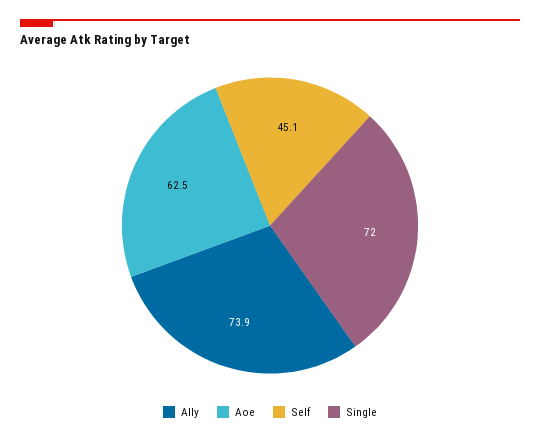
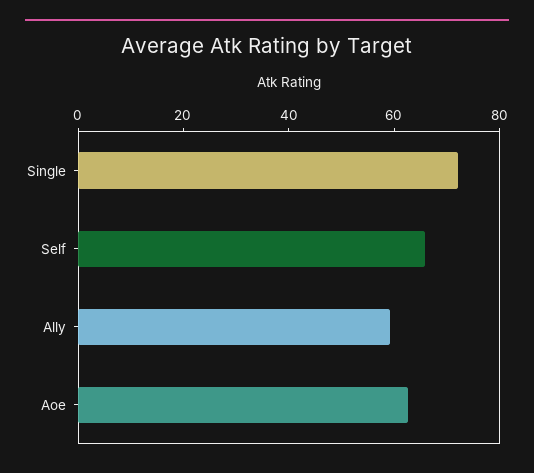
Ally: 73.9 -> 60
Self: 45.1 -> 65

